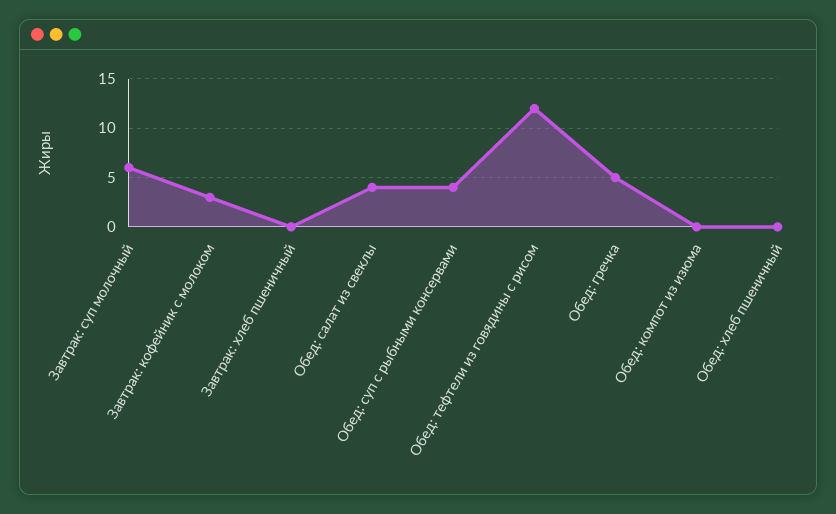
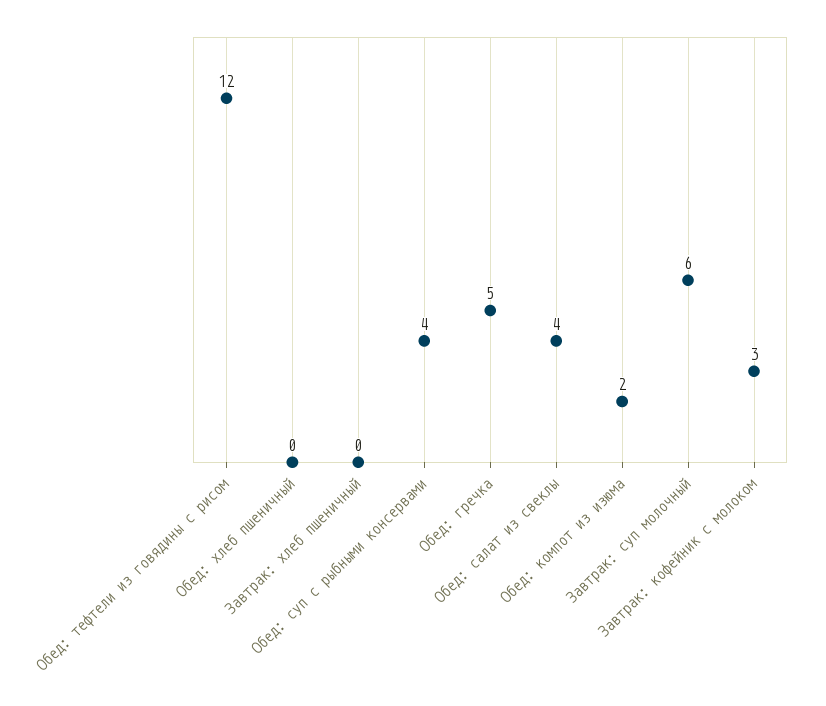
Обед: компот из изюма: 0 -> 2

